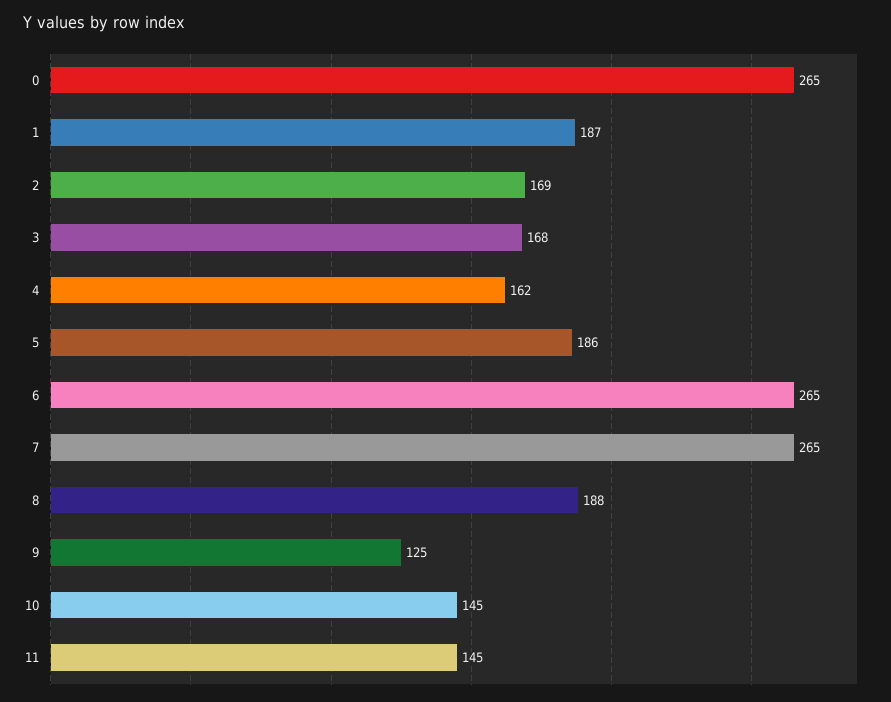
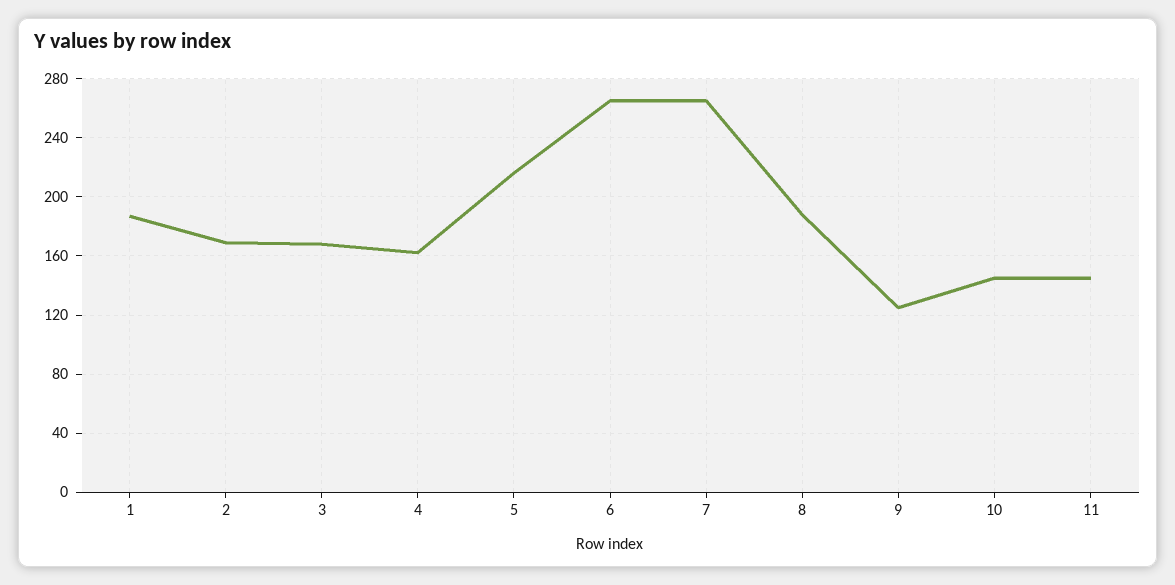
0: 265 -> none
5: 186 -> 215

